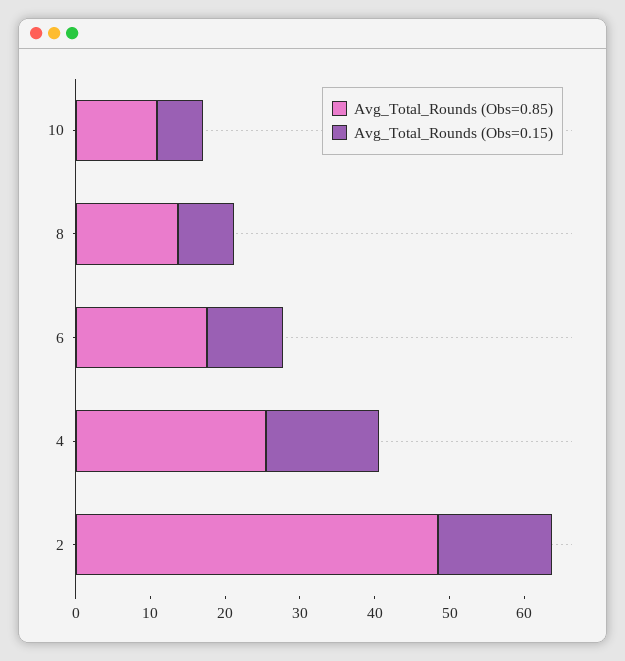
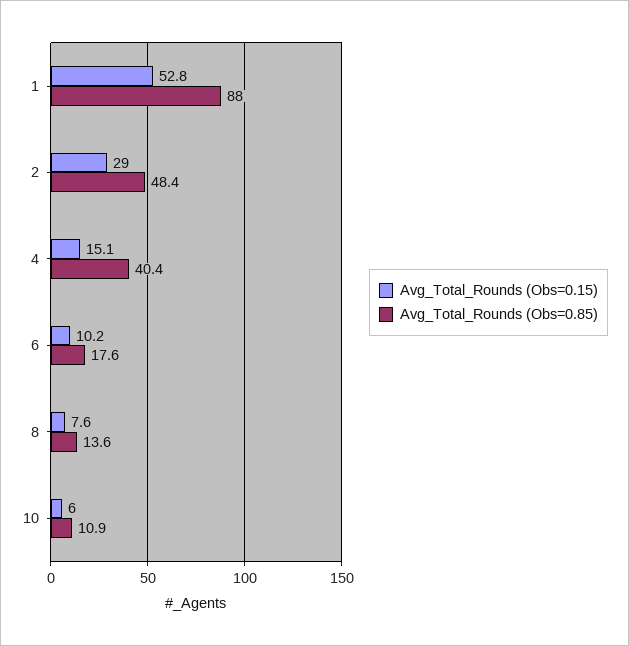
Avg_Total_Rounds (Obs=0.85), 4: 26 -> 40.4
Avg_Total_Rounds (Obs=0.15), 2: 16 -> 29
Avg_Total_Rounds (Obs=0.15), 1: none -> 52.8
Avg_Total_Rounds (Obs=0.85), 1: none -> 88

